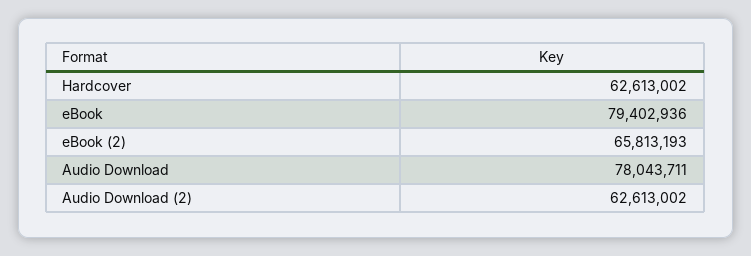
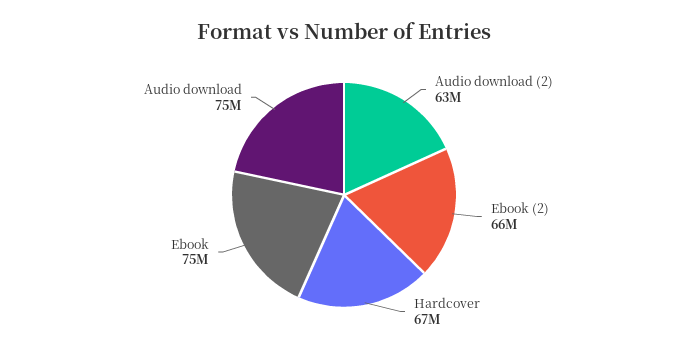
Hardcover: 62613002 -> 67000000
eBook: 79402936 -> 75000000
Audio Download: 78043711 -> 75000000

